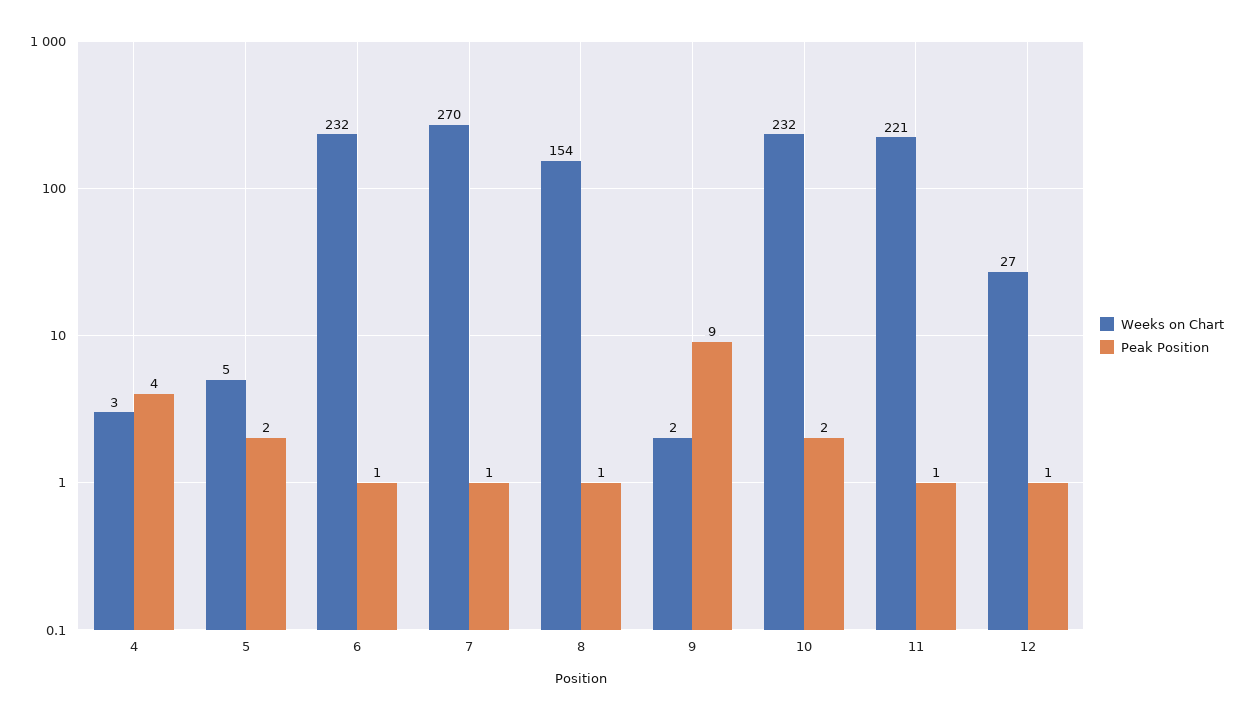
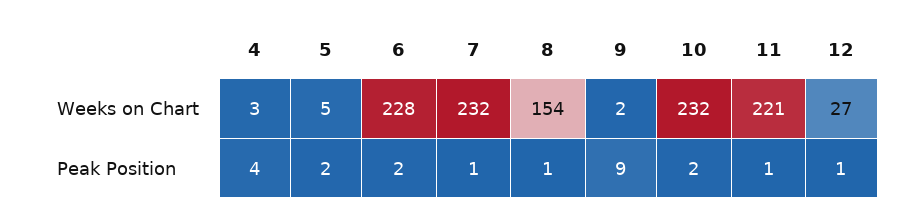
Weeks on Chart, 6: 232 -> 228
Peak Position, 6: 1 -> 2
Weeks on Chart, 7: 270 -> 232

